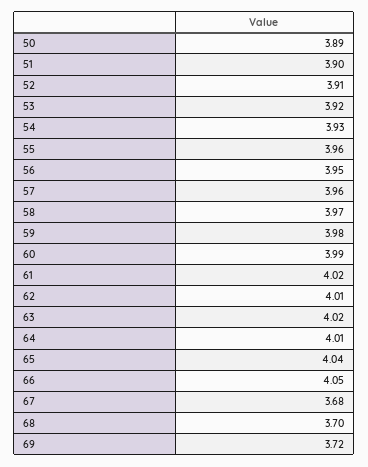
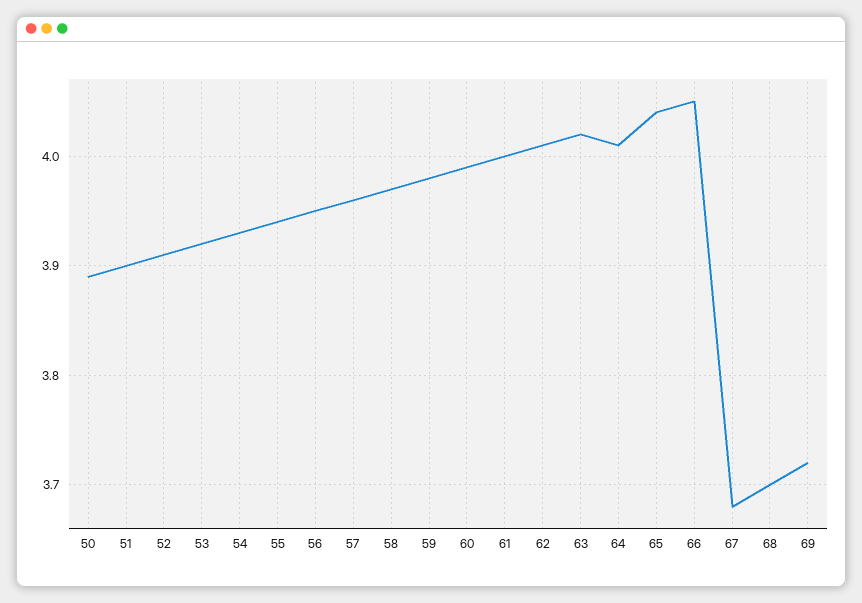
55: 3.96 -> 3.94
61: 4.02 -> 4

